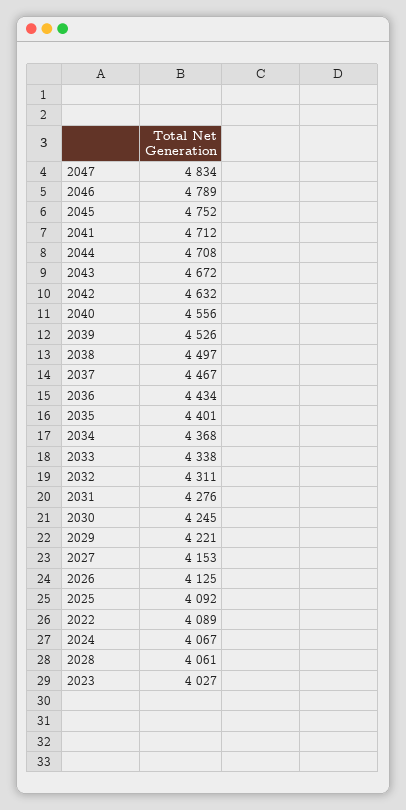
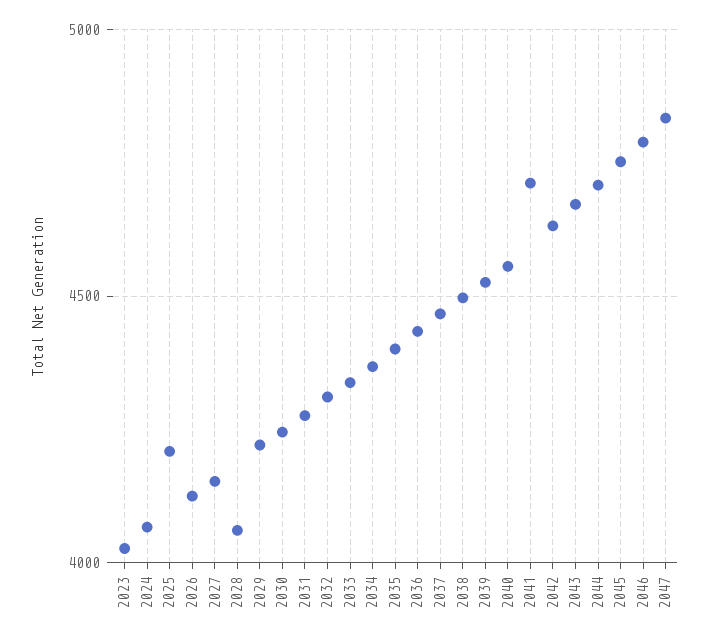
2025: 4092 -> 4200
2022: 4089 -> none

